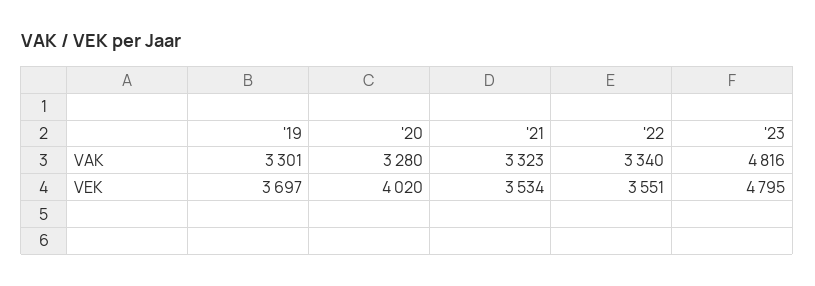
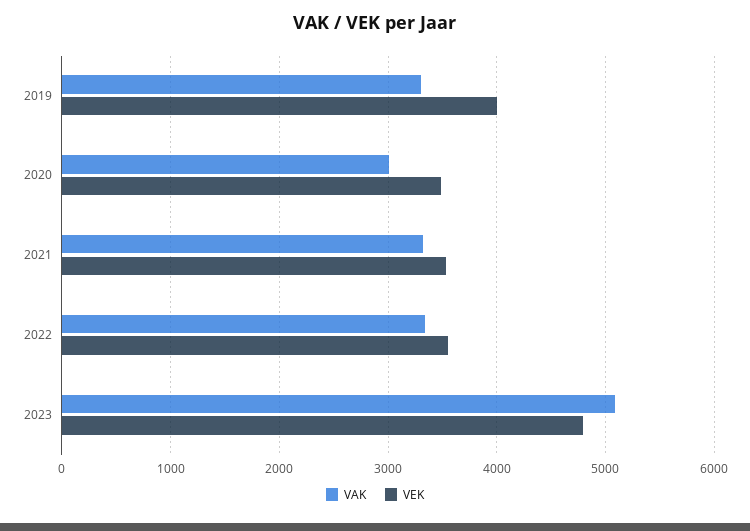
VAK, '20: 3280 -> 3000
VAK, '23: 4816 -> 5100
VEK, '19: 3697 -> 4000
VEK, '20: 4020 -> 3500

